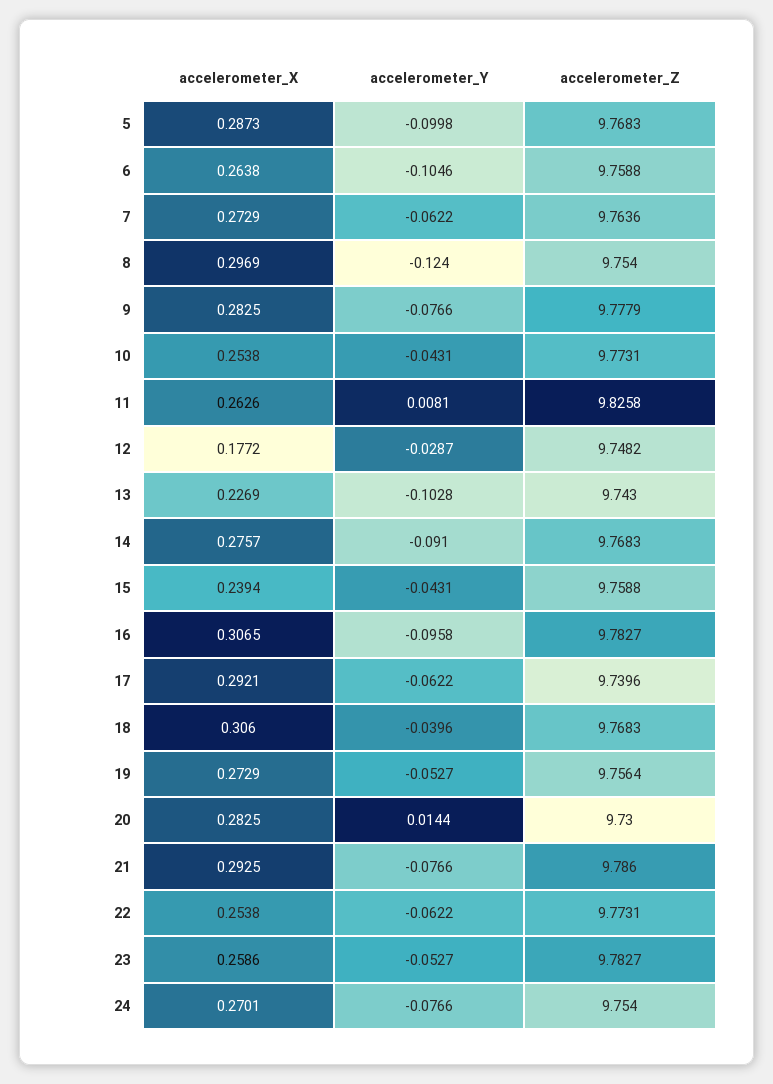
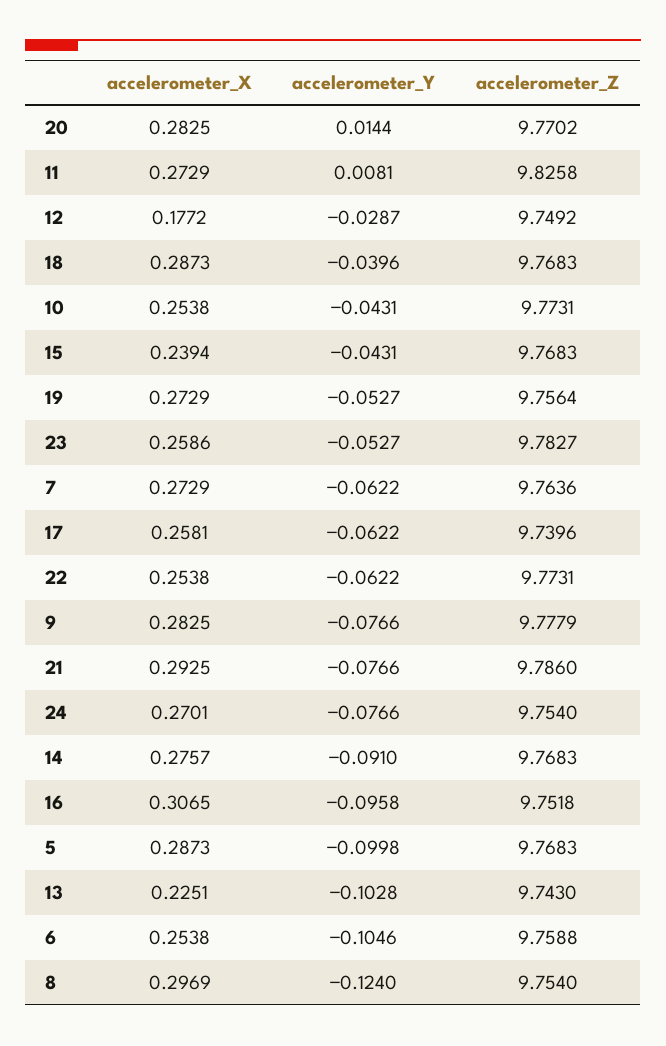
accelerometer_X, 6: 0.2638 -> 0.2538
accelerometer_X, 11: 0.2626 -> 0.2729
accelerometer_Z, 12: 9.7482 -> 9.7492
accelerometer_X, 13: 0.2269 -> 0.2251
accelerometer_Z, 15: 9.7588 -> 9.7683
accelerometer_Z, 16: 9.7827 -> 9.7518
accelerometer_X, 17: 0.2921 -> 0.2581
accelerometer_X, 18: 0.306 -> 0.2873
accelerometer_Z, 20: 9.73 -> 9.7702

